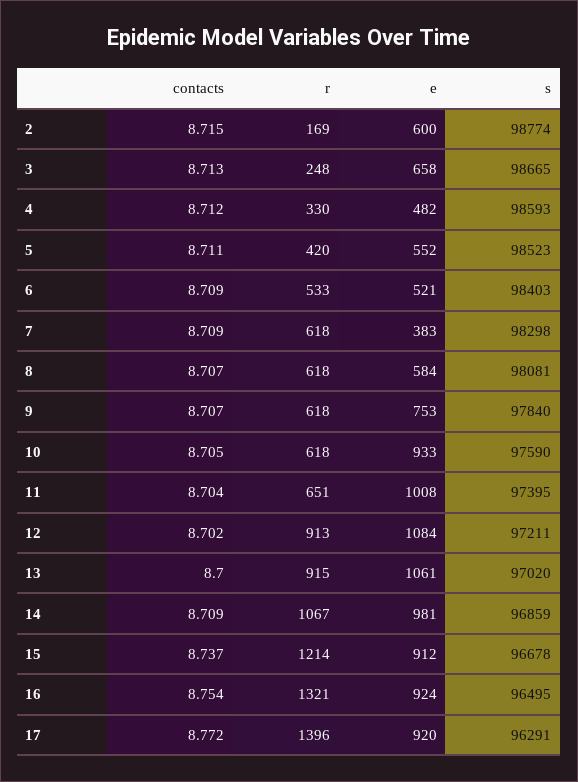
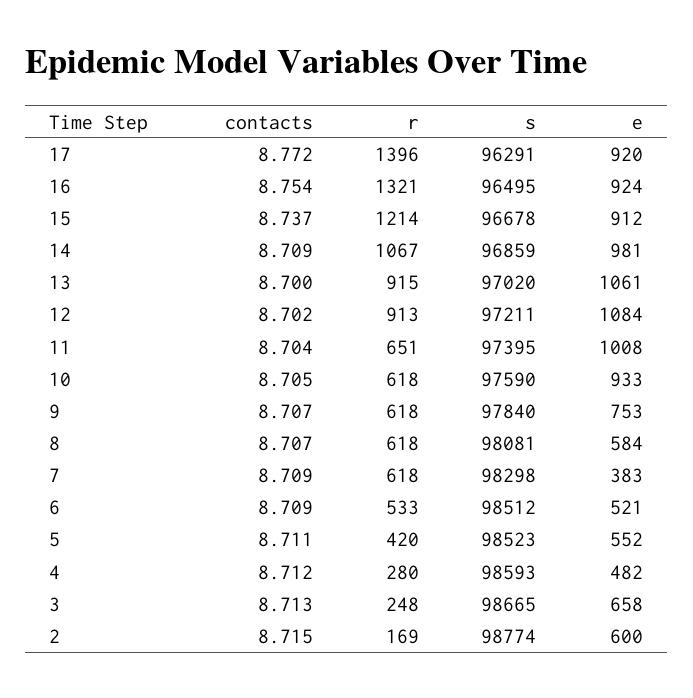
r, 4: 330 -> 280
s, 6: 98403 -> 98512

